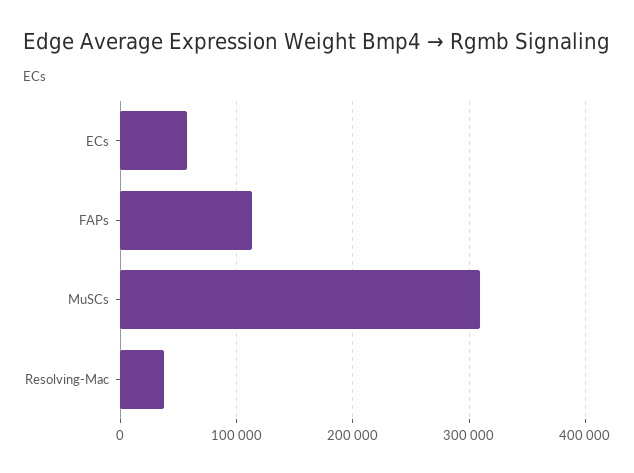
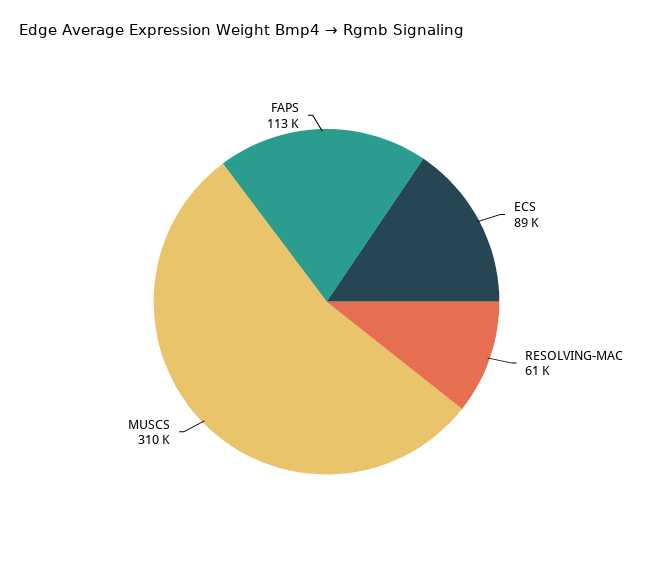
ECs: 60000 -> 89000
Resolving-Mac: 40000 -> 61000

